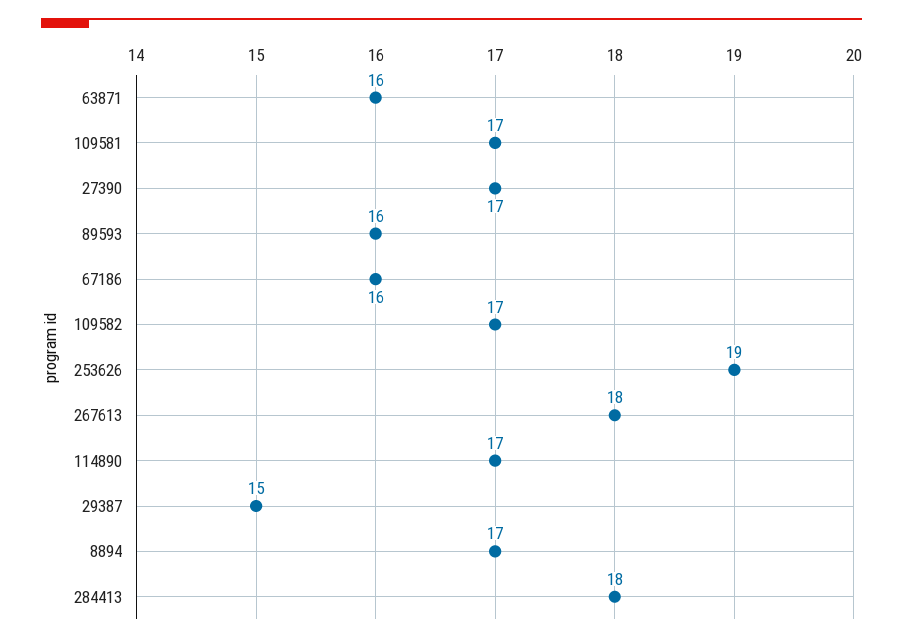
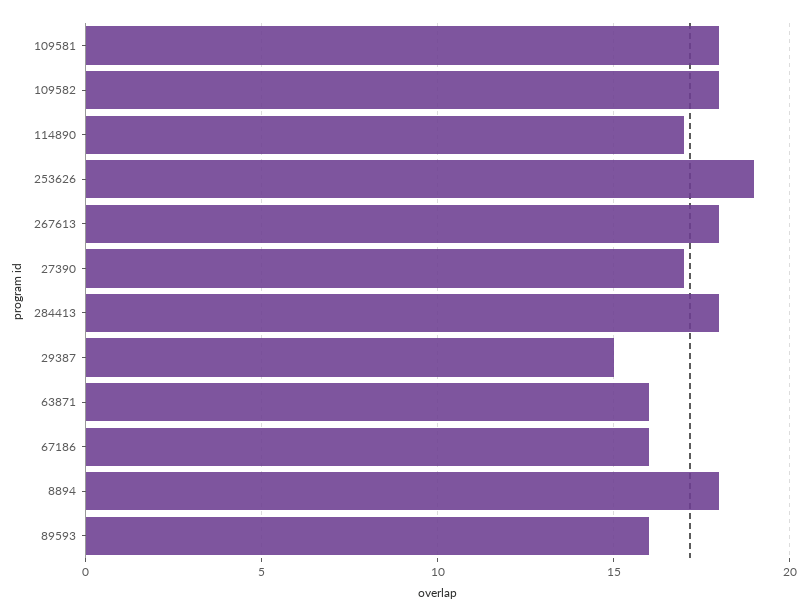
109581: 17 -> 18
109582: 17 -> 18
8894: 17 -> 18

